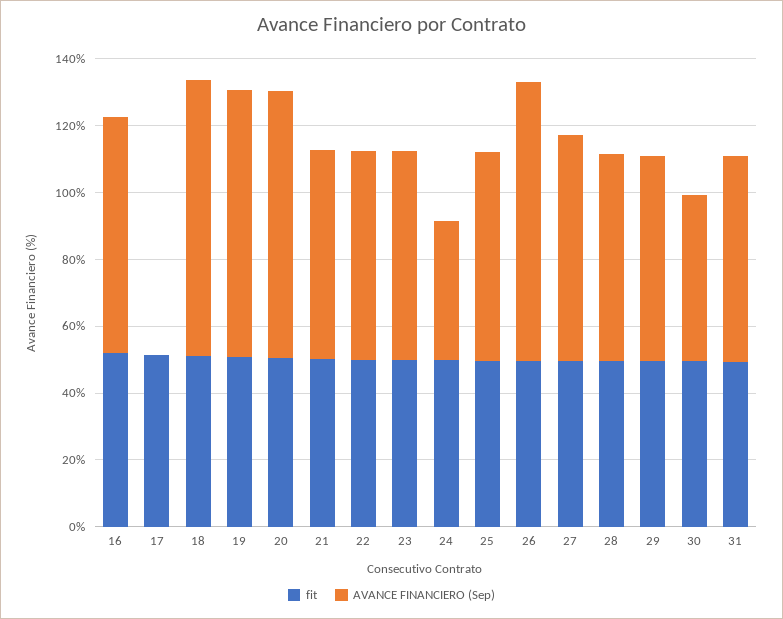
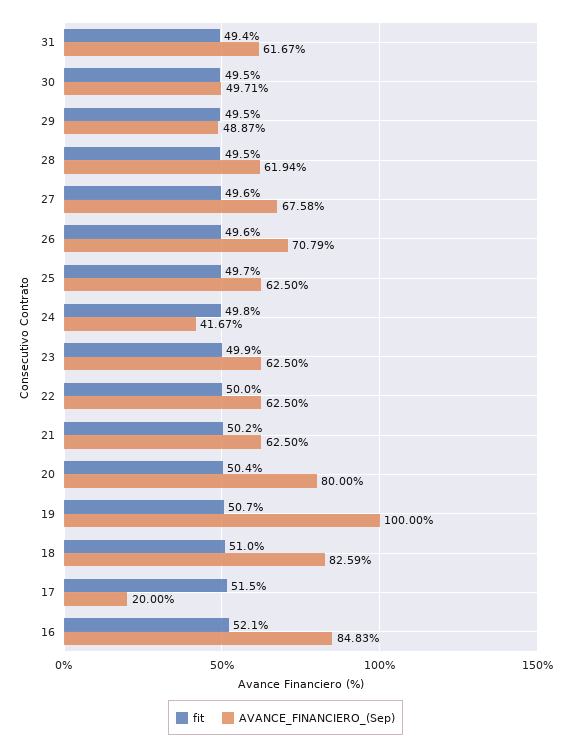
AVANCE FINANCIERO (Sep), 16: 70 -> 84.83
AVANCE FINANCIERO (Sep), 17: 0 -> 20
AVANCE FINANCIERO (Sep), 19: 80 -> 100
AVANCE FINANCIERO (Sep), 26: 85 -> 70.79
AVANCE FINANCIERO (Sep), 29: 60 -> 48.87

